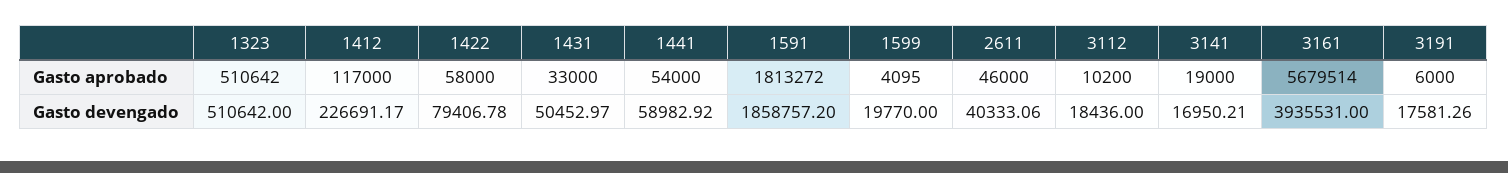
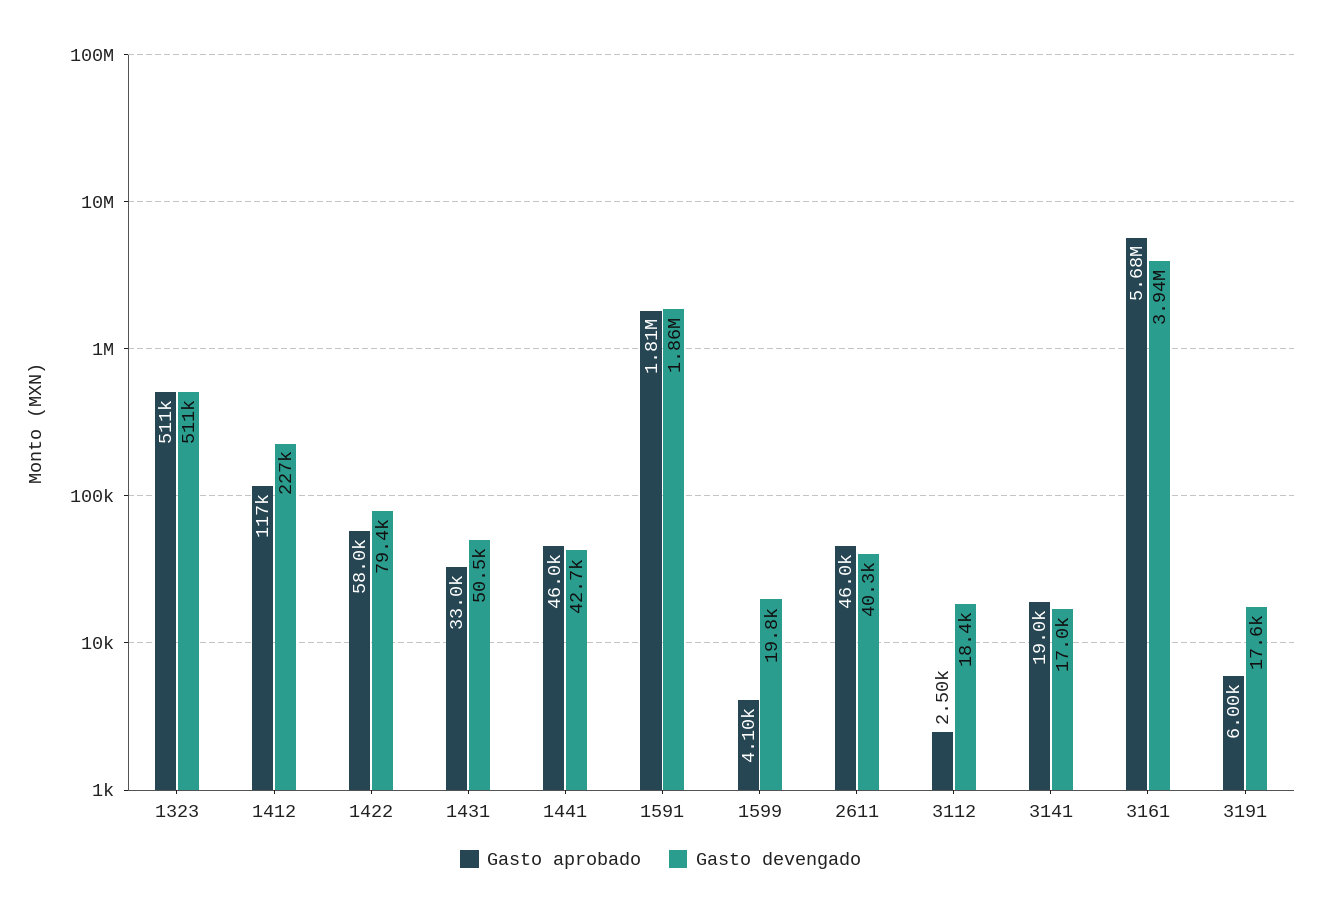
Gasto aprobado, 1441: 54000 -> 46000
Gasto aprobado, 3112: 10200 -> 2500
Gasto devengado, 1441: 58982.92 -> 42700

